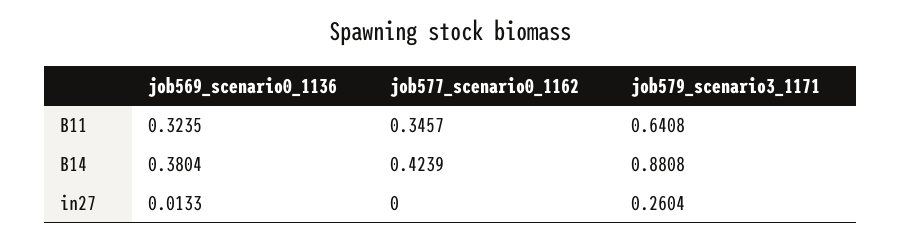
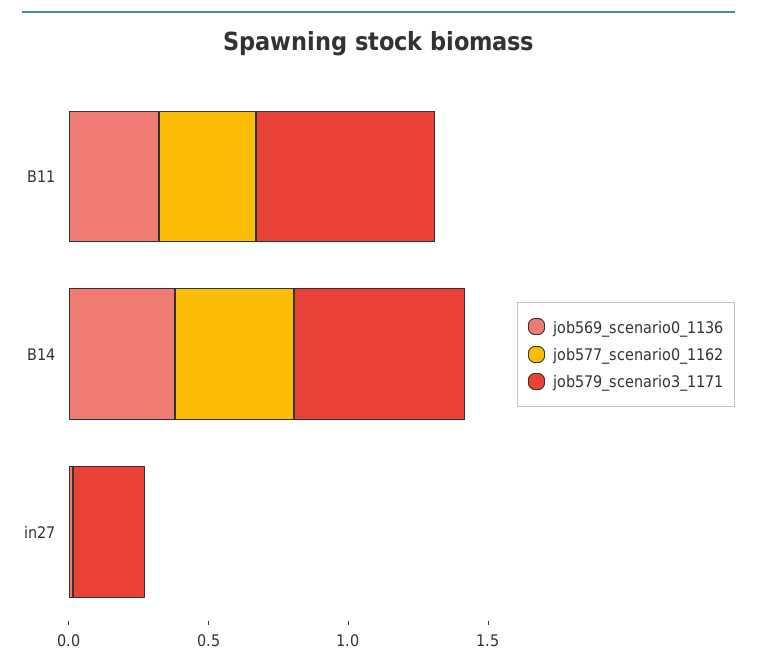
job579_scenario3_1171, B14: 0.8808 -> 0.6

